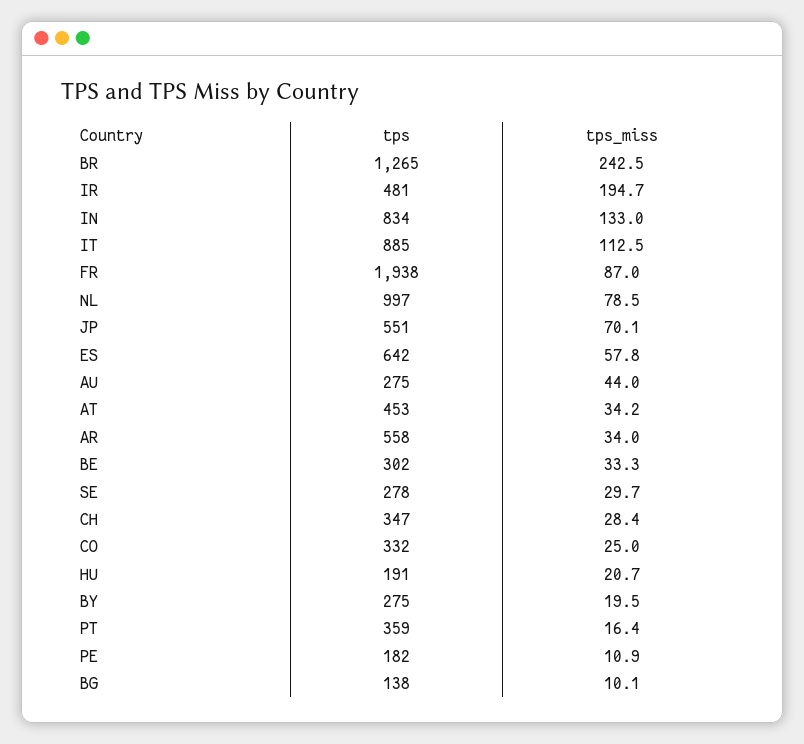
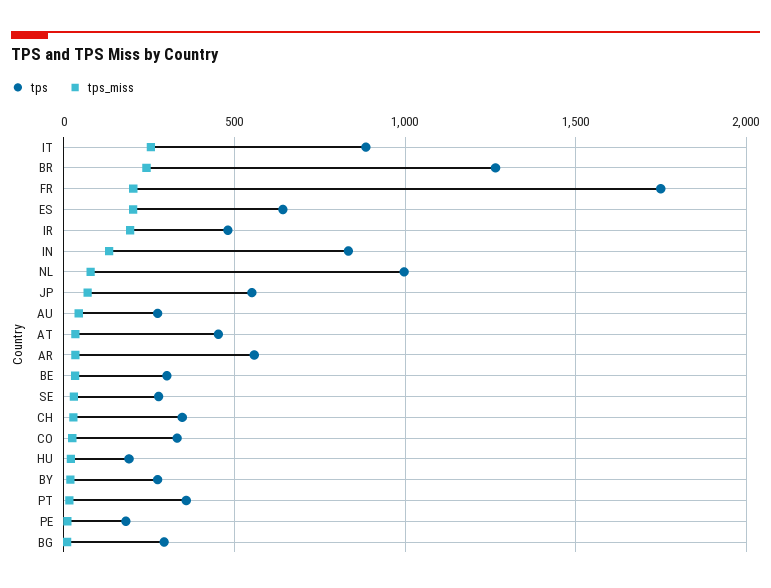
tps_miss, IT: 112.5 -> 250
tps, FR: 1938 -> 1750
tps_miss, FR: 87 -> 200
tps_miss, ES: 57.8 -> 200
tps, BG: 138 -> 300

